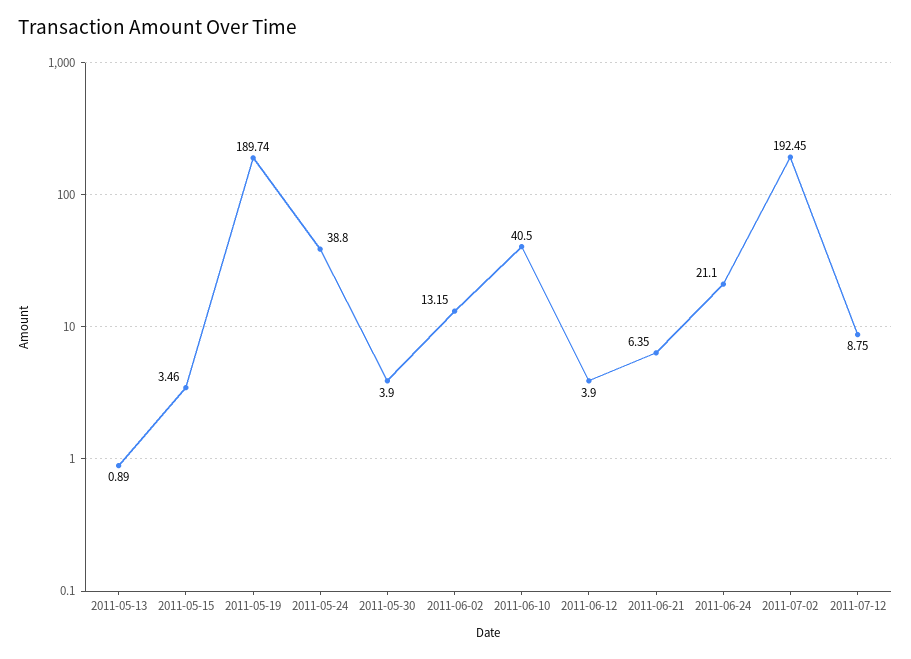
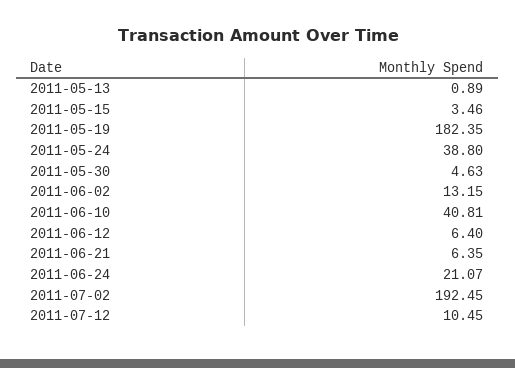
2011-05-19: 189.74 -> 182.35
2011-05-30: 3.9 -> 4.63
2011-06-10: 40.5 -> 40.81
2011-06-12: 3.9 -> 6.4
2011-06-24: 21.1 -> 21.07
2011-07-12: 8.75 -> 10.45

